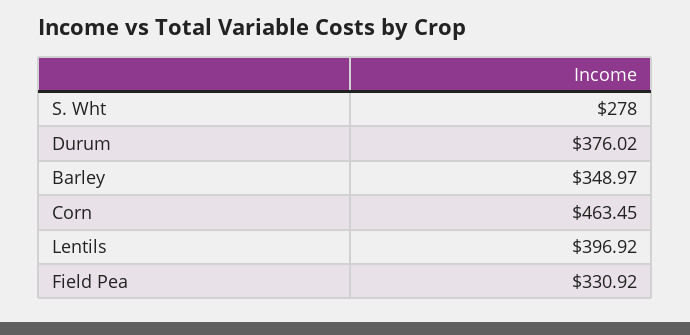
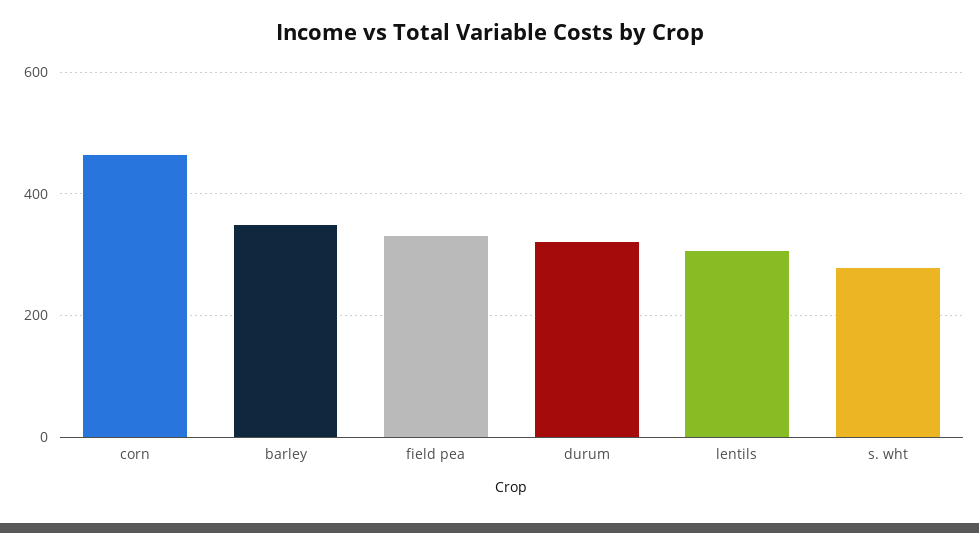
Durum: 376.02 -> 320
Lentils: 396.92 -> 300

